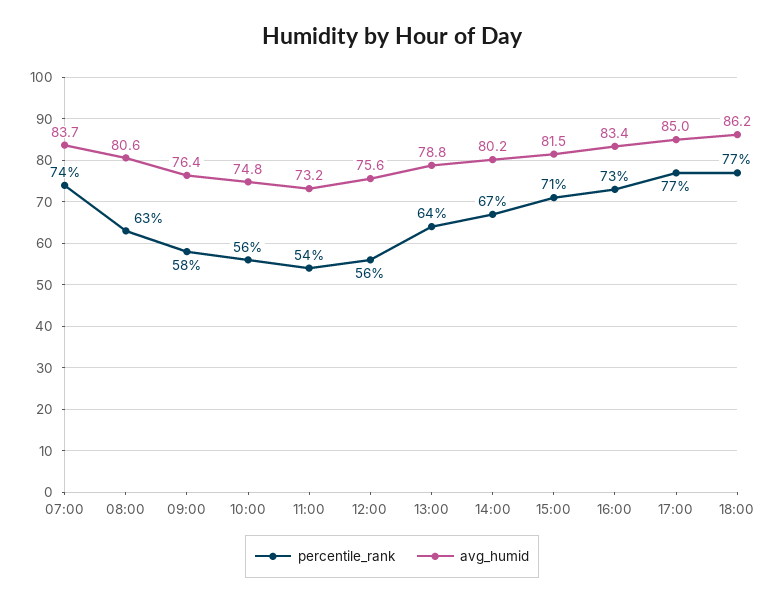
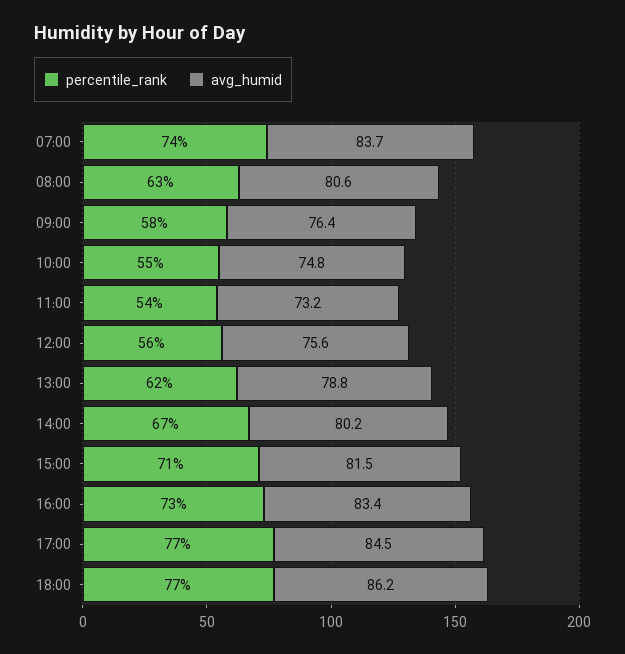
percentile_rank, 10:00: 56 -> 55
percentile_rank, 13:00: 64 -> 62
avg_humid, 17:00: 85 -> 84.5

